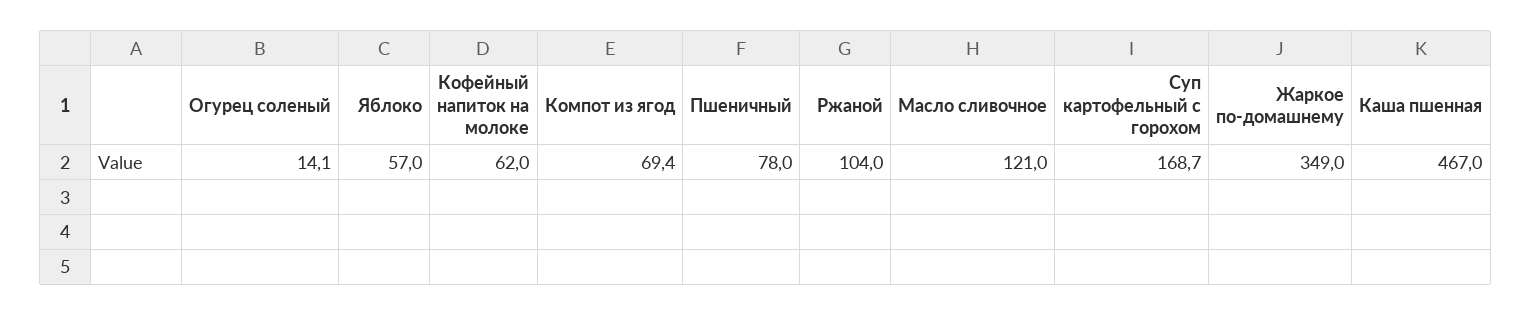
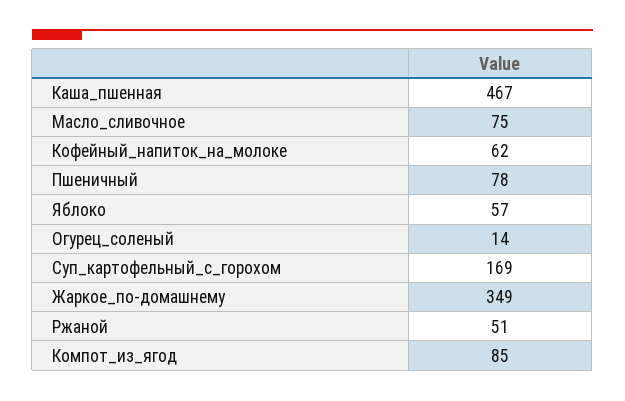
Компот из ягод: 69.4 -> 85
Ржаной: 104 -> 51
Масло сливочное: 121 -> 75

